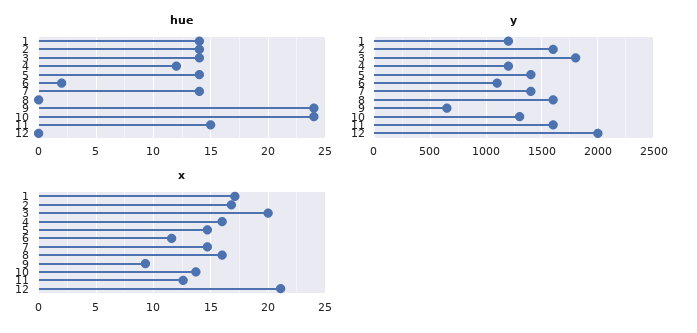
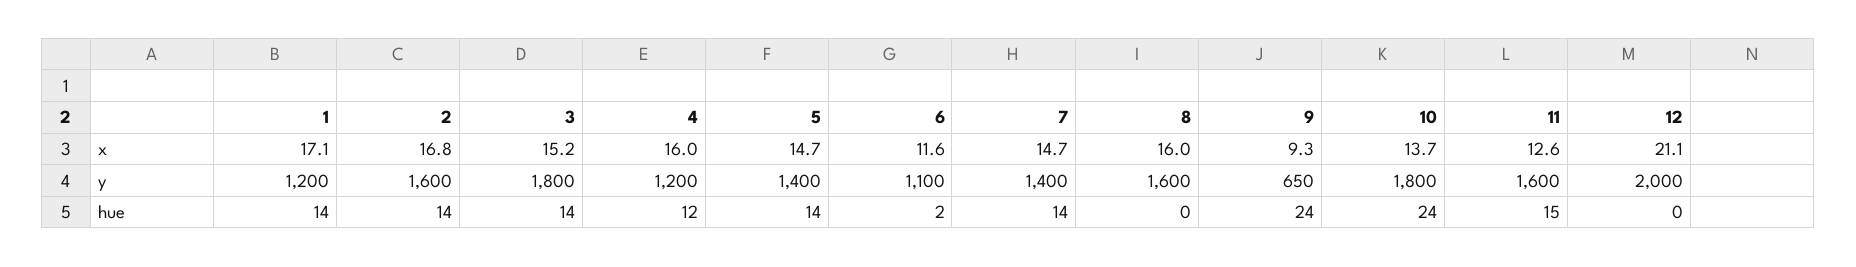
y, 10: 1300 -> 1800
x, 3: 20 -> 15.2

